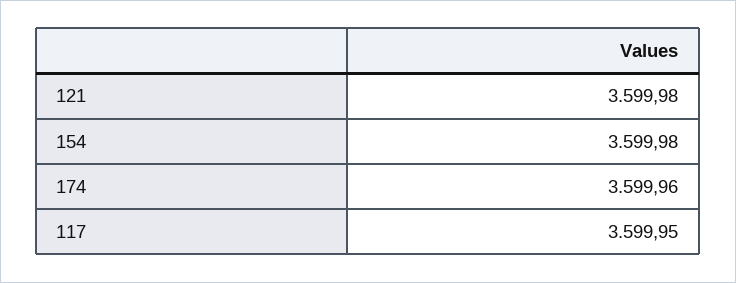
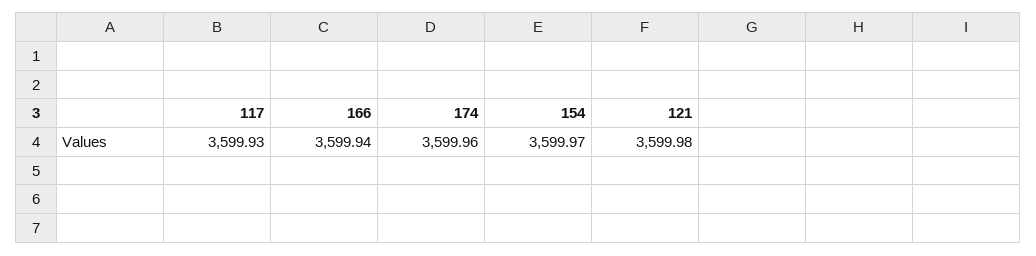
154: 3599.98 -> 3599.97
117: 3599.95 -> 3599.93
166: none -> 3599.94

